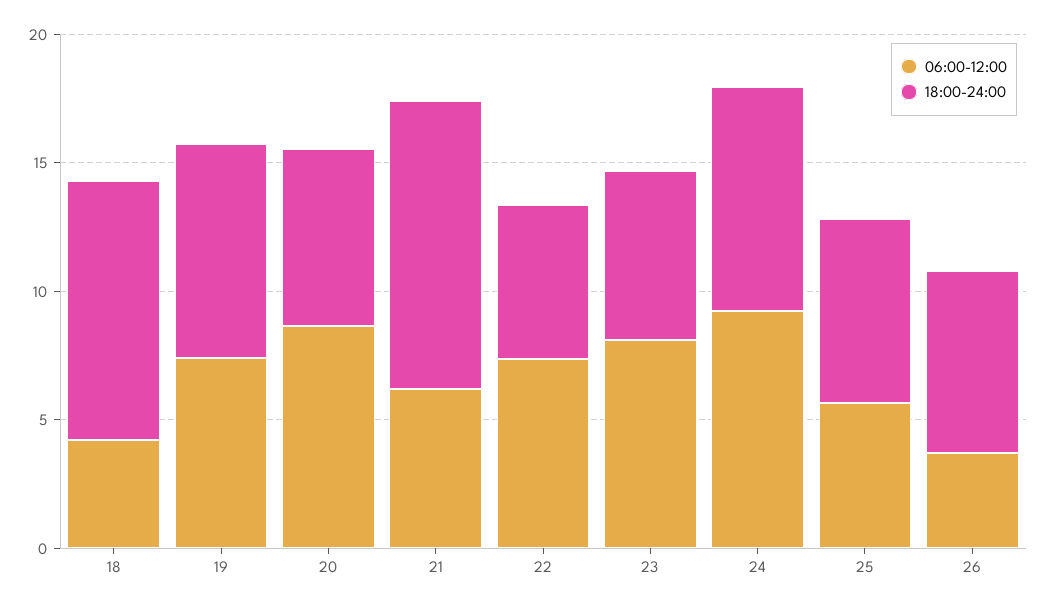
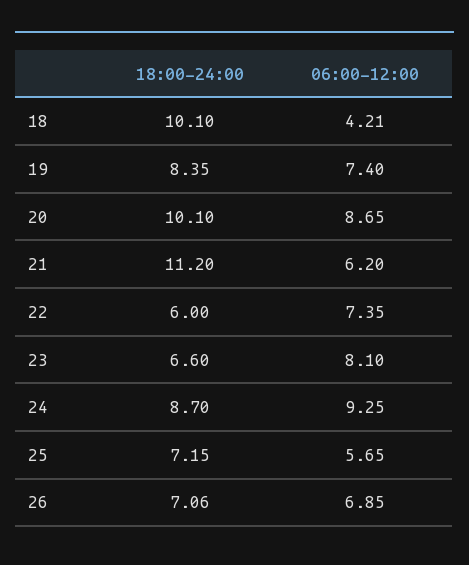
18:00-24:00, 20: 7 -> 10.1
06:00-12:00, 26: 4 -> 6.85

